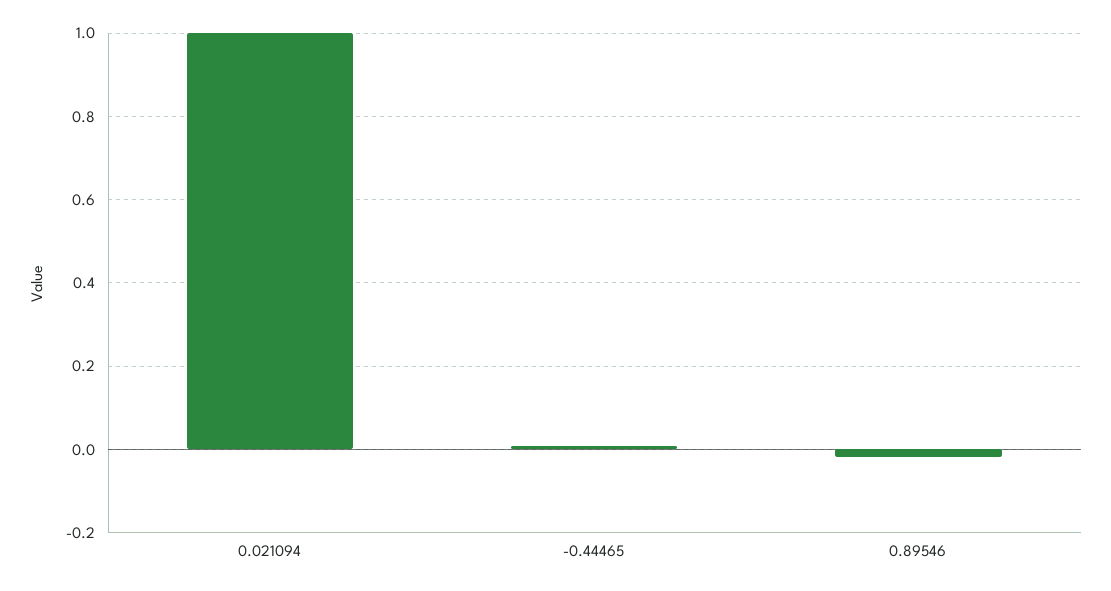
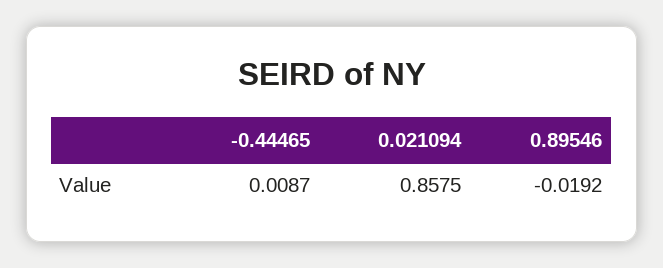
0.021094: 1 -> 0.8575

